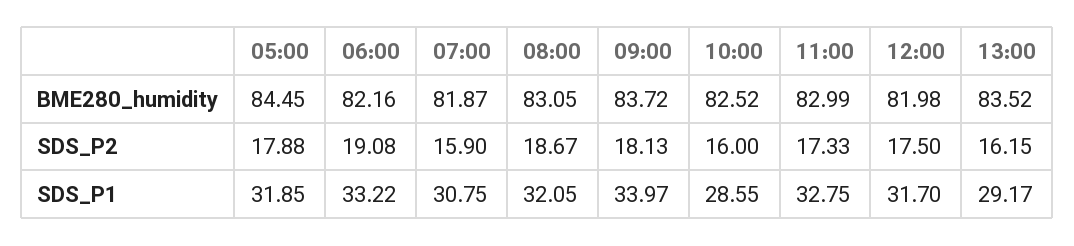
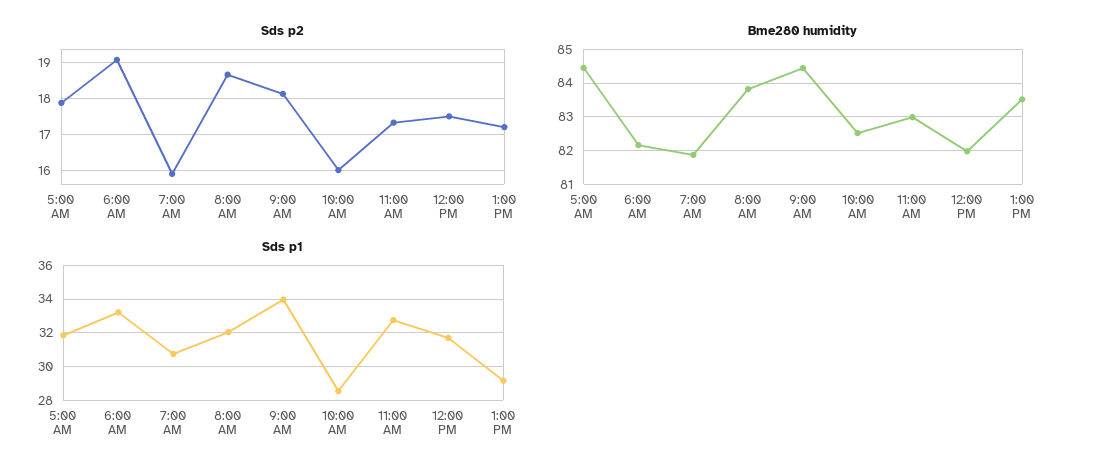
BME280_humidity, 08:00: 83.05 -> 83.8
BME280_humidity, 09:00: 83.72 -> 84.4
SDS_P2, 13:00: 16.15 -> 17.2

